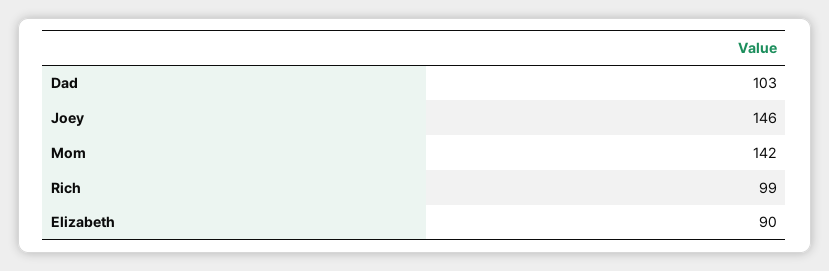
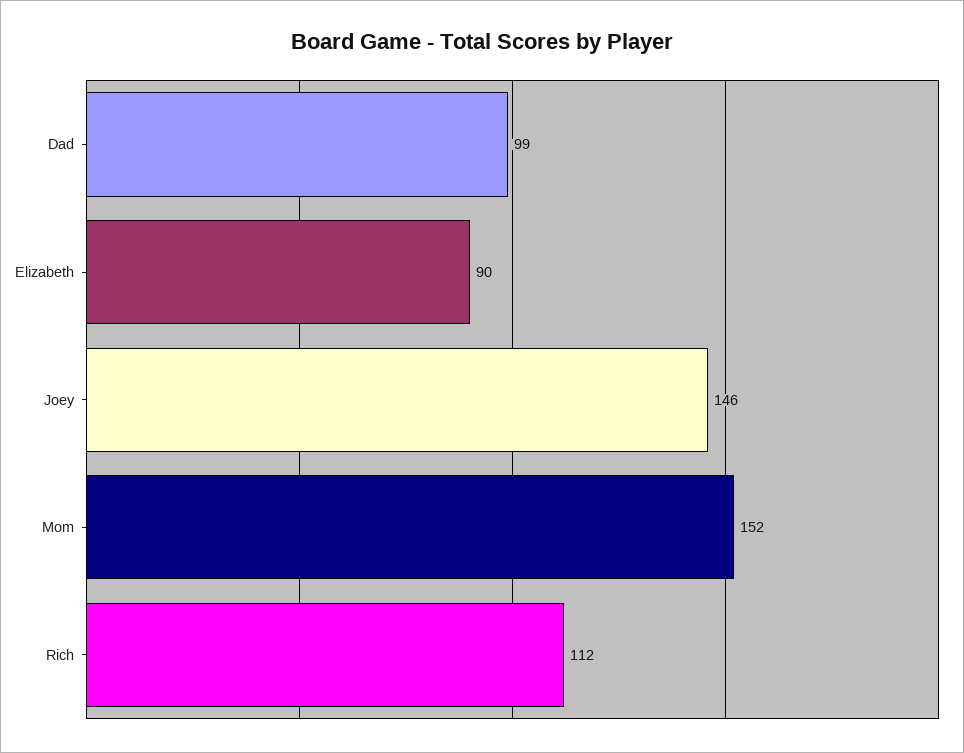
Dad: 103 -> 99
Mom: 142 -> 152
Rich: 99 -> 112

